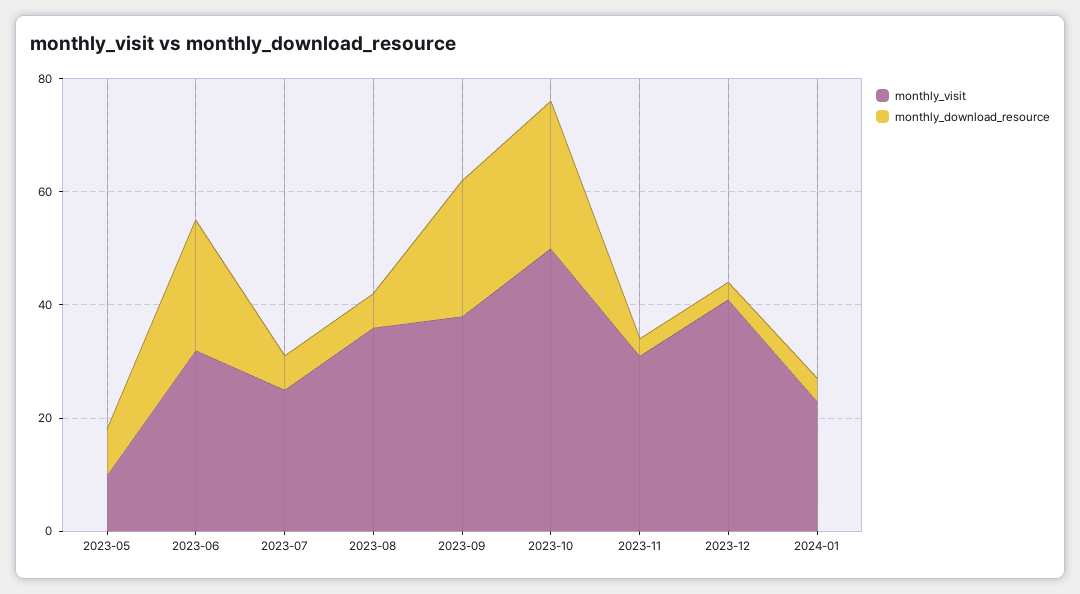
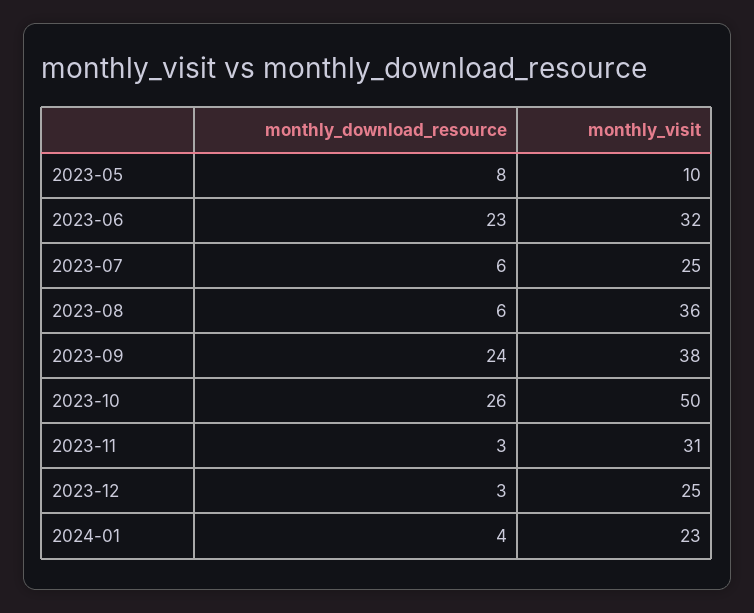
monthly_visit, 2023-12: 40 -> 25

